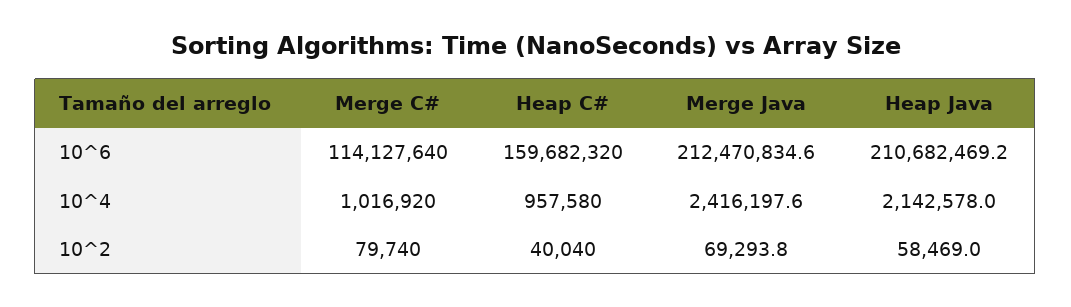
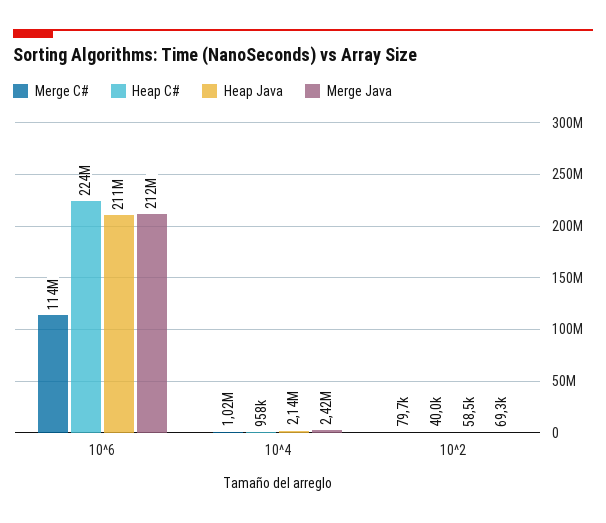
Heap C#, 10^6: 159682320 -> 224000000

